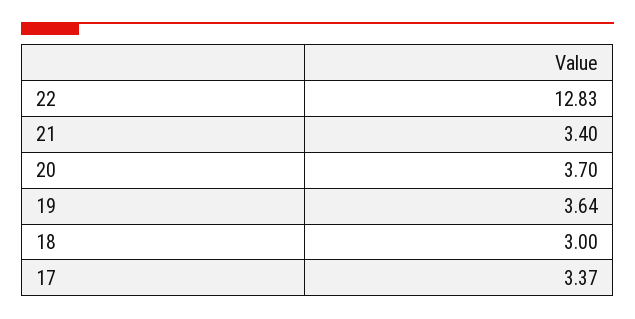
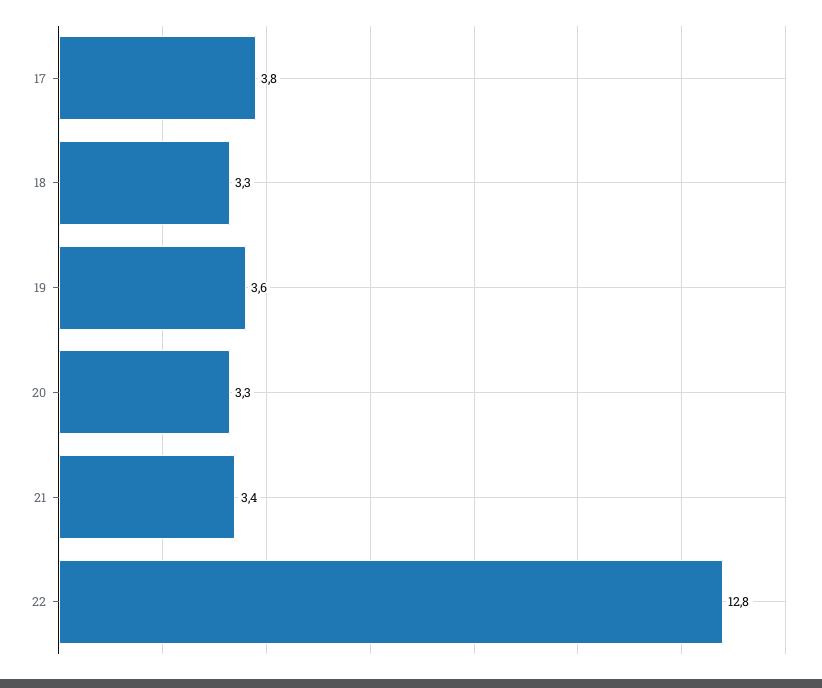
20: 3.7 -> 3.3
18: 3 -> 3.3
17: 3.37 -> 3.8

